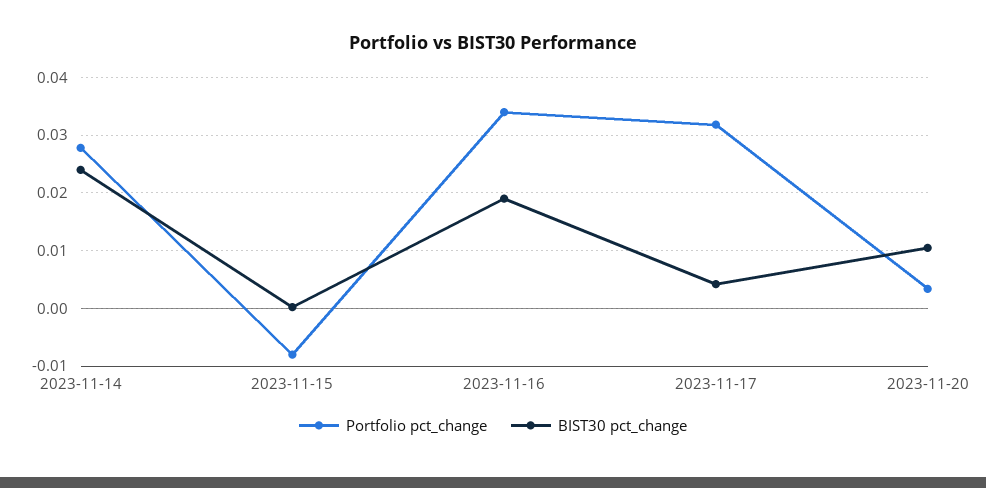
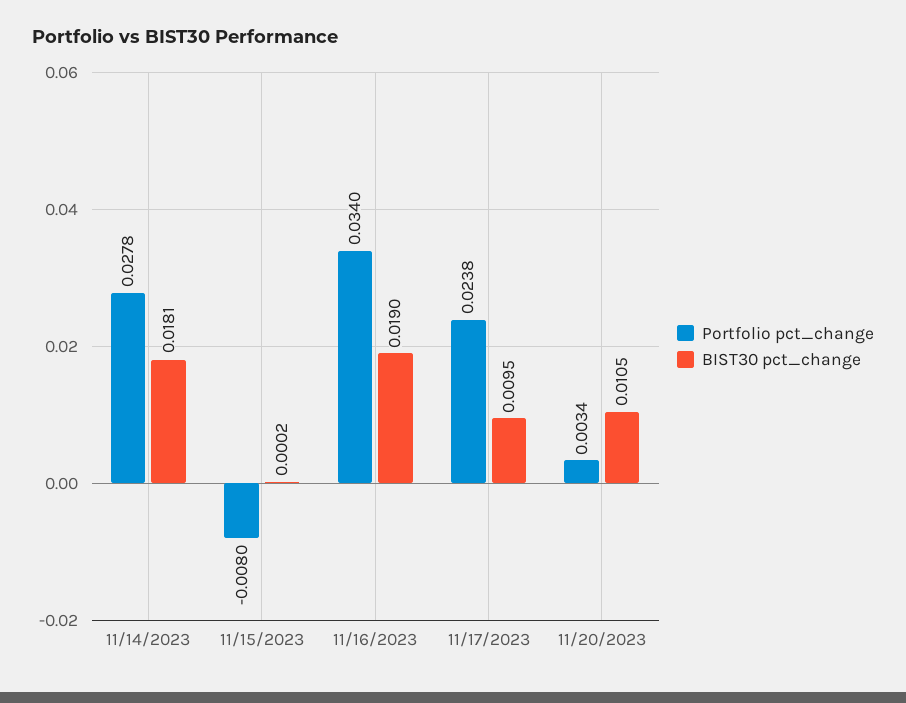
BIST30 pct_change, 2023-11-14: 0.024 -> 0.0181
Portfolio pct_change, 2023-11-17: 0.032 -> 0.0238
BIST30 pct_change, 2023-11-17: 0.004 -> 0.0095

